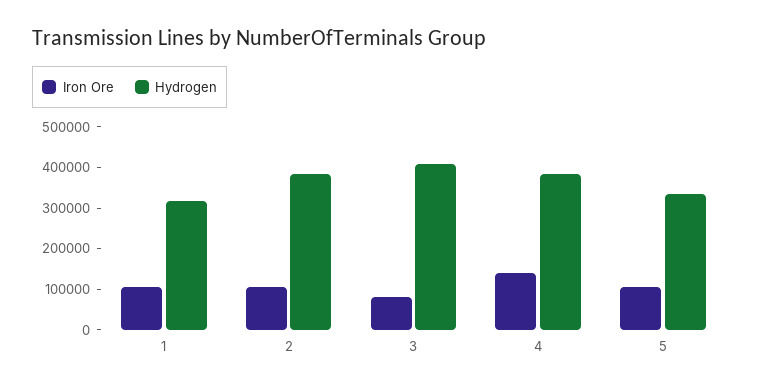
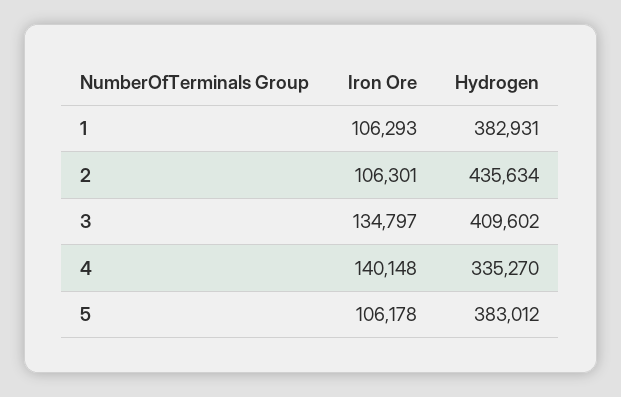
Hydrogen, 1: 320000 -> 382931
Hydrogen, 2: 380000 -> 435634
Iron Ore, 3: 80000 -> 134797
Hydrogen, 4: 380000 -> 335270
Hydrogen, 5: 340000 -> 383012

